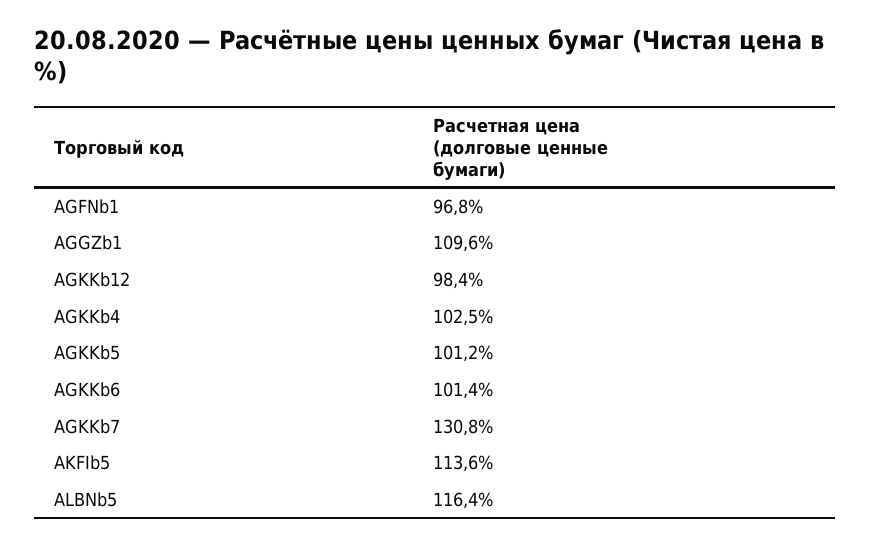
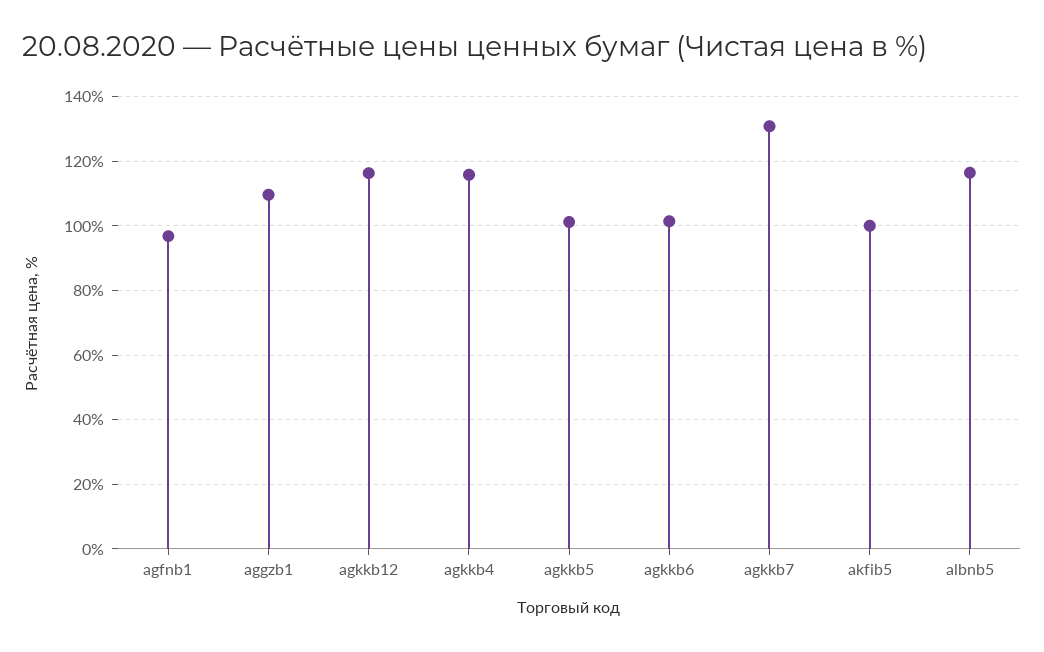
AGKKb12: 98.4 -> 116
AGKKb4: 102.5 -> 116
AKFIb5: 113.6 -> 100

